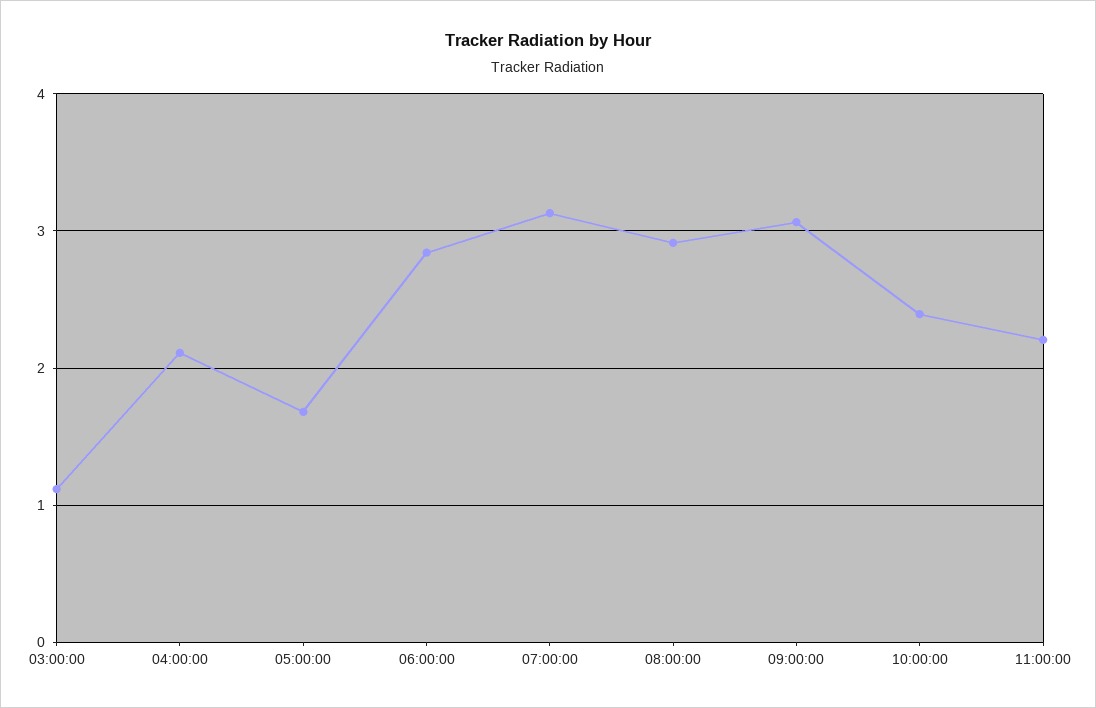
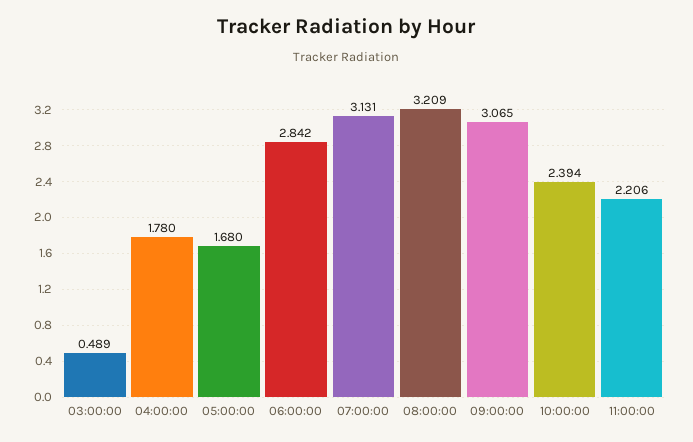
03:00:00: 1.1 -> 0.489
04:00:00: 2.1 -> 1.78
08:00:00: 2.9 -> 3.209

